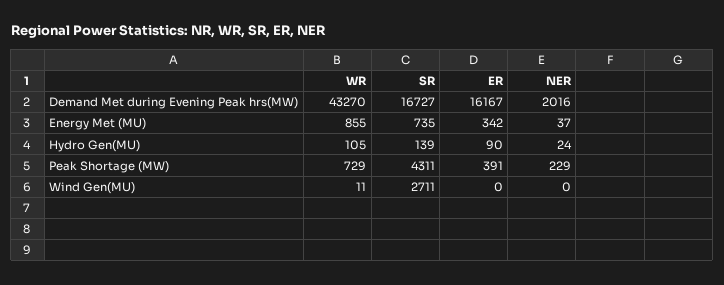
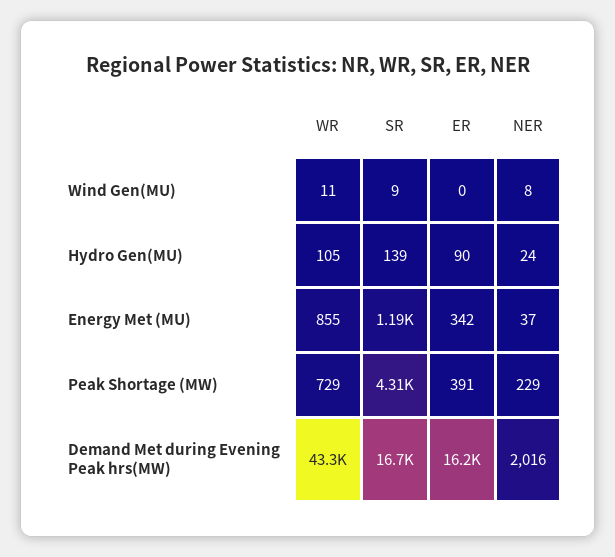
SR, Energy Met (MU): 735 -> 1190
SR, Wind Gen(MU): 2711 -> 9
NER, Wind Gen(MU): 0 -> 8

